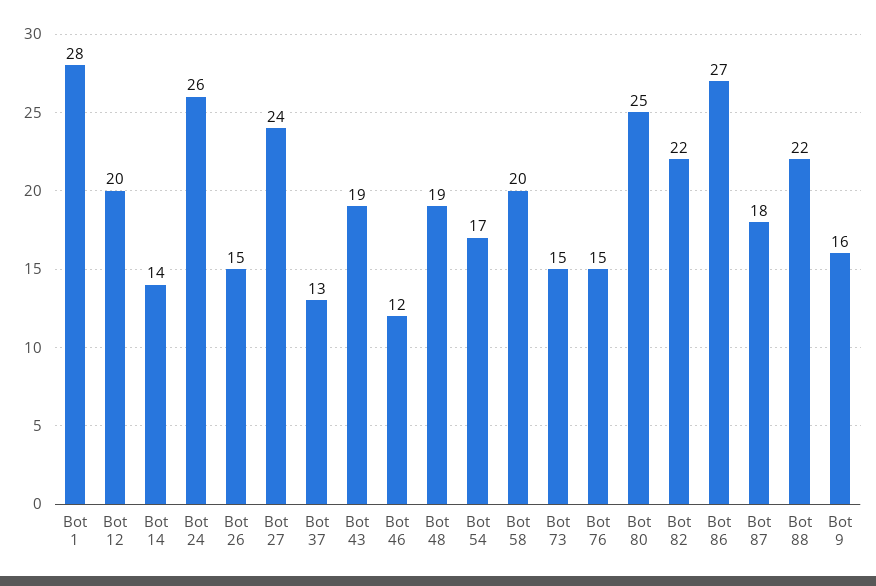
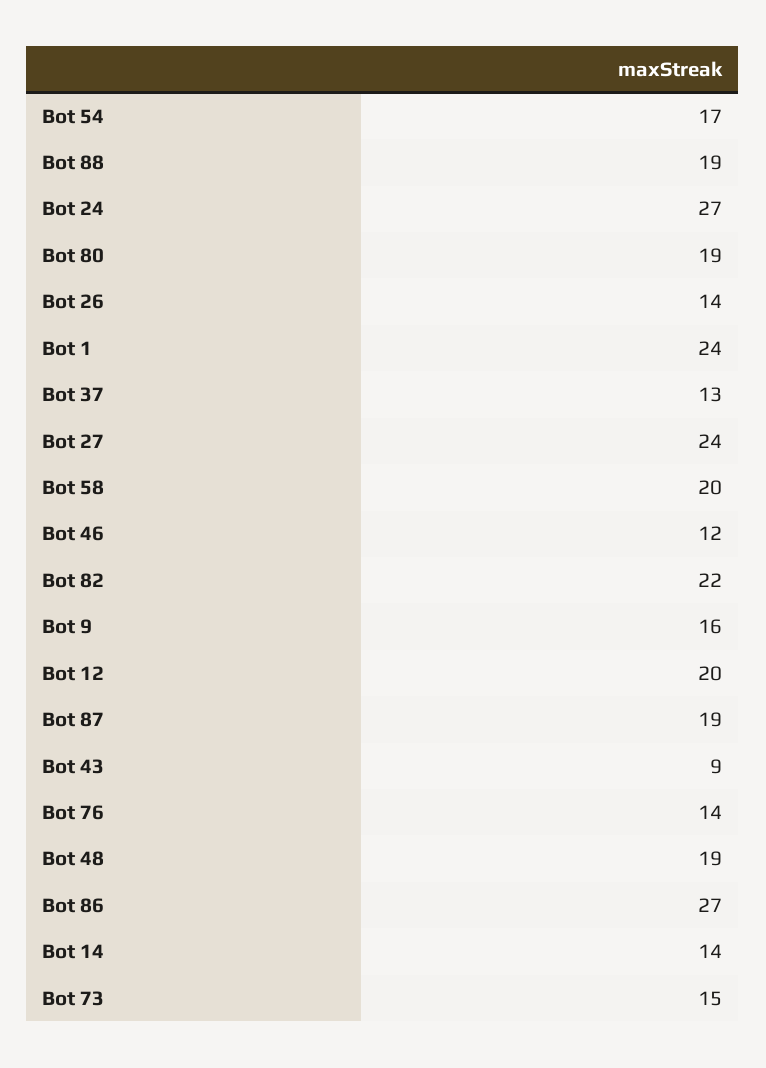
Bot 1: 28 -> 24
Bot 24: 26 -> 27
Bot 26: 15 -> 14
Bot 43: 19 -> 9
Bot 76: 15 -> 14
Bot 80: 25 -> 19
Bot 87: 18 -> 19
Bot 88: 22 -> 19

